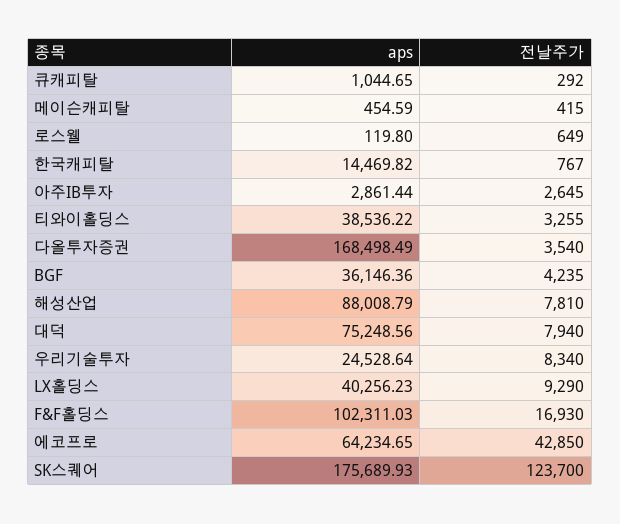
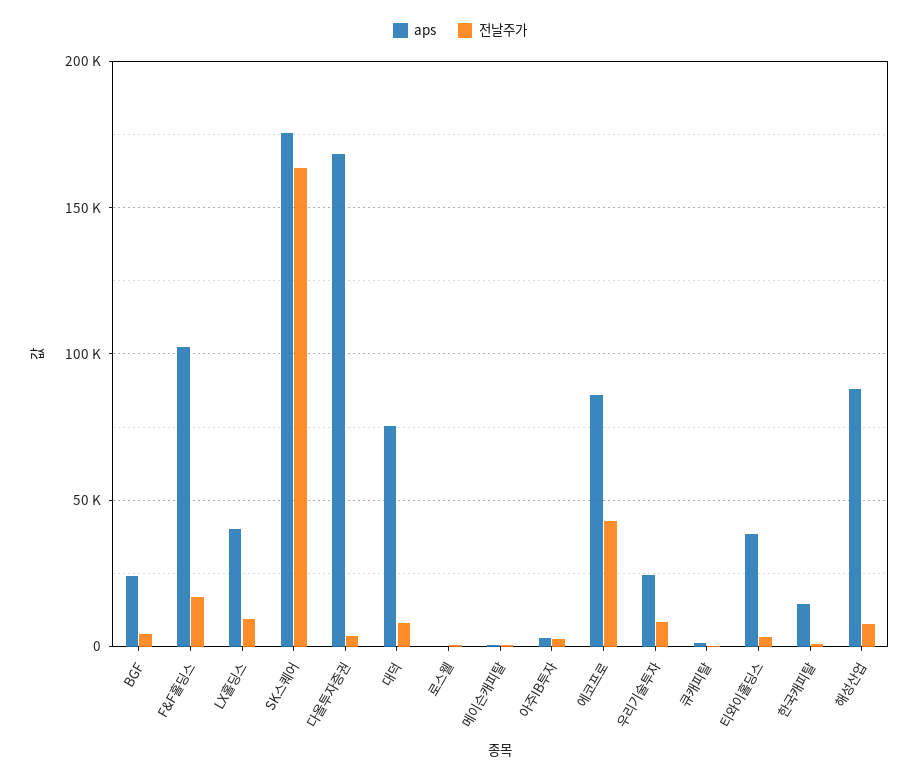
aps, BGF: 36146.36 -> 25000
aps, 에코프로: 64234.65 -> 85000
전날주가, SK스퀘어: 123700 -> 165000

